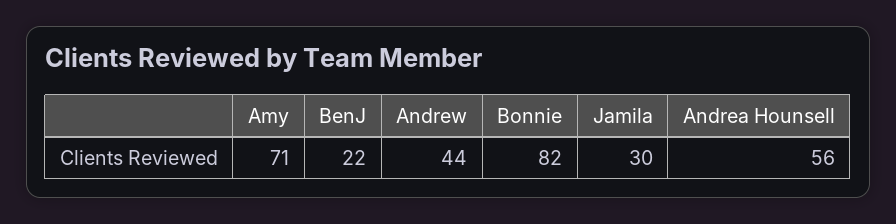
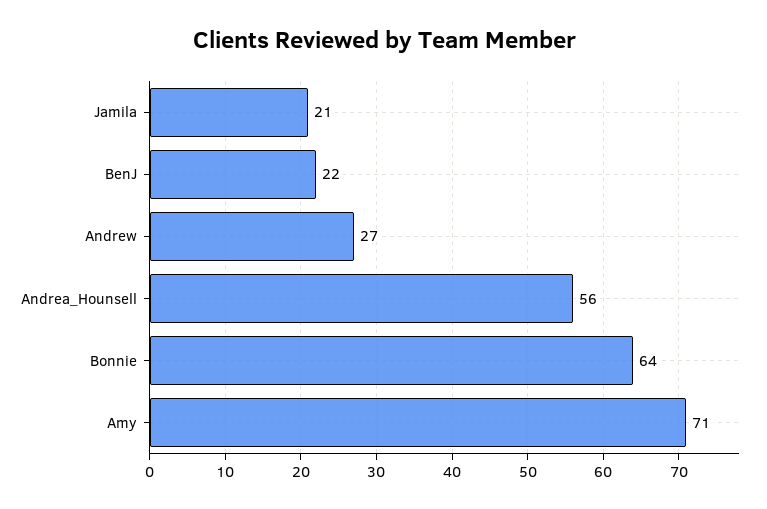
Andrew: 44 -> 27
Bonnie: 82 -> 64
Jamila: 30 -> 21

